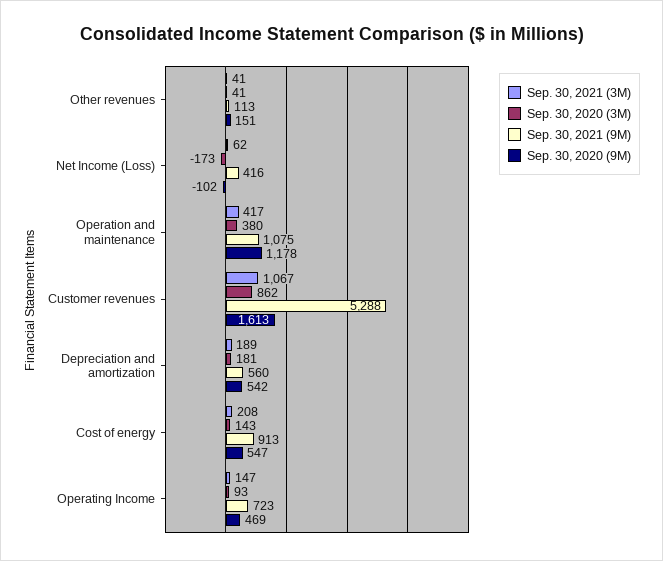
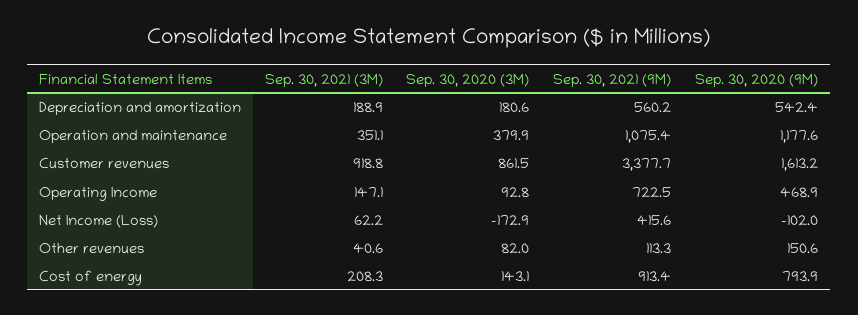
Sep. 30, 2020 (3M), Other revenues: 41 -> 82
Sep. 30, 2021 (3M), Operation and maintenance: 417 -> 351.1
Sep. 30, 2021 (3M), Customer revenues: 1067 -> 918.8
Sep. 30, 2021 (9M), Customer revenues: 5288 -> 3377.7
Sep. 30, 2020 (9M), Cost of energy: 547 -> 793.9

